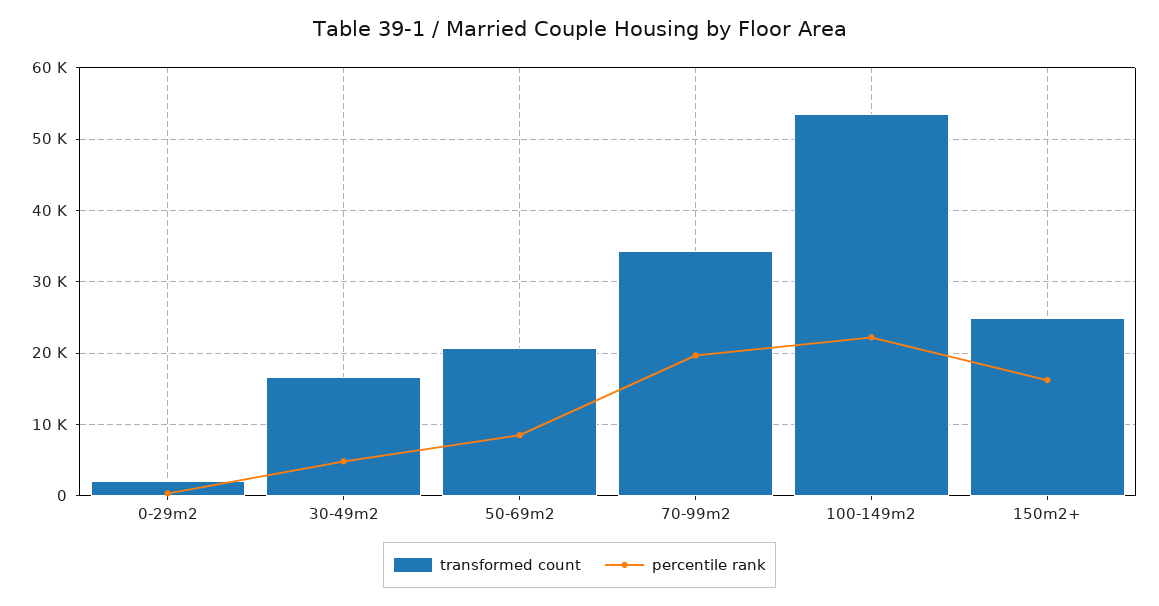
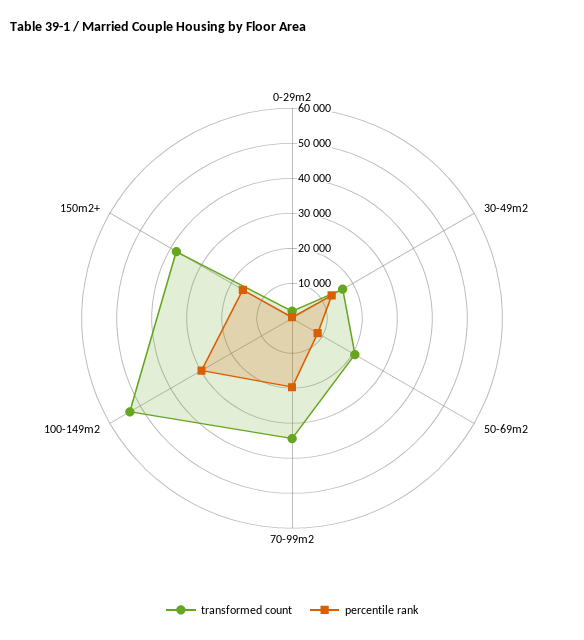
percentile rank, 30-49m2: 5000 -> 12500
percentile rank, 100-149m2: 22000 -> 30000
transformed count, 150m2+: 25000 -> 37500

